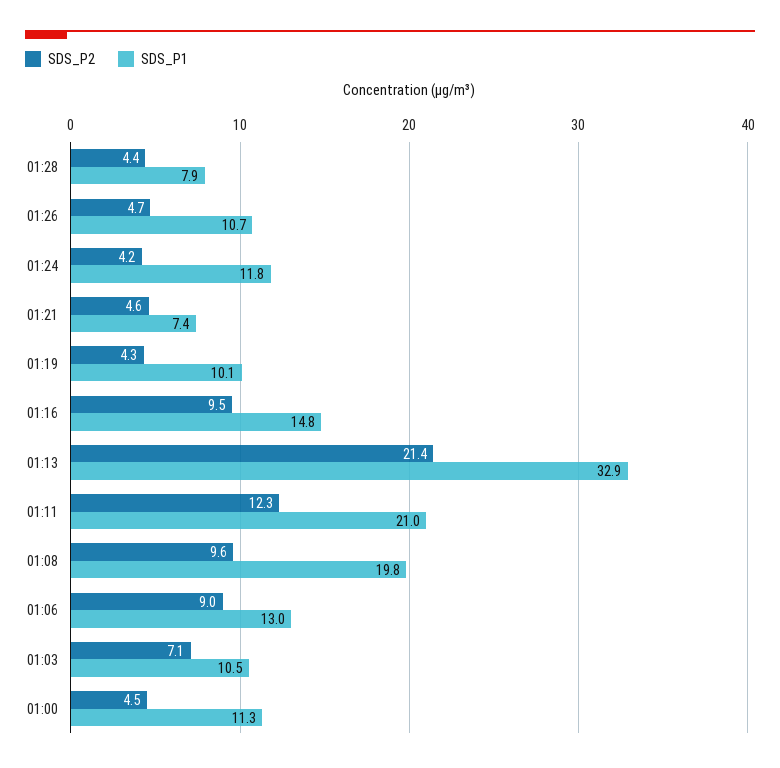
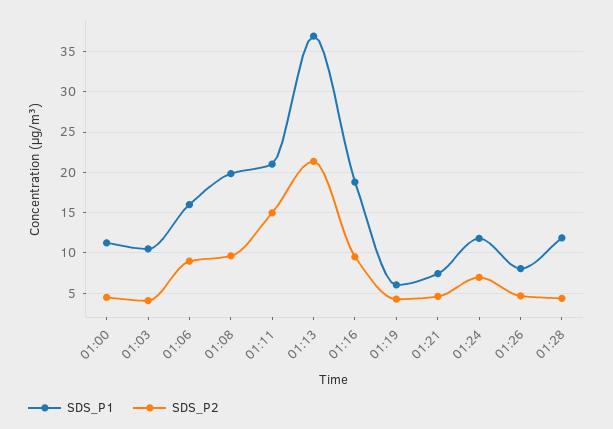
SDS_P1, 01:28: 7.9 -> 12
SDS_P1, 01:26: 10.7 -> 8
SDS_P2, 01:24: 4.2 -> 7
SDS_P1, 01:19: 10.1 -> 6
SDS_P1, 01:16: 14.8 -> 19
SDS_P1, 01:13: 32.9 -> 37
SDS_P2, 01:11: 12.3 -> 15
SDS_P1, 01:06: 13 -> 16
SDS_P2, 01:03: 7.1 -> 4

